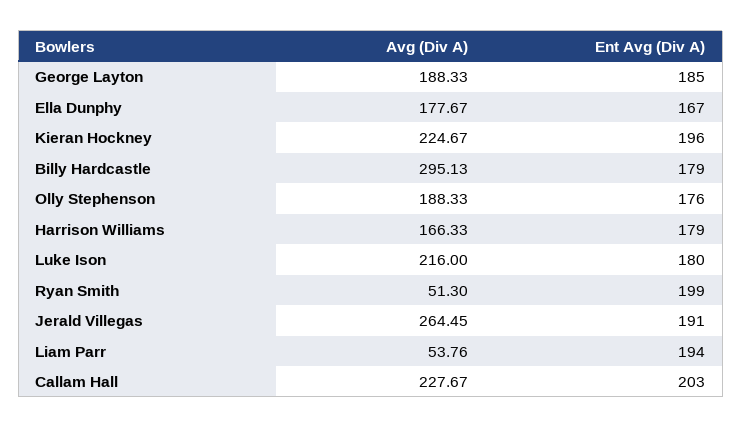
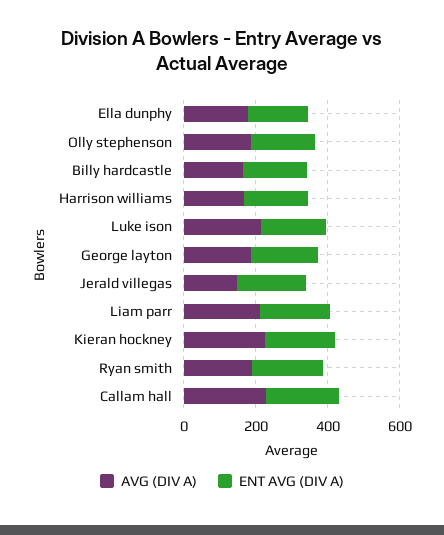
Avg (Div A), Billy Hardcastle: 295.13 -> 150
Avg (Div A), Ryan Smith: 51.3 -> 200
Avg (Div A), Jerald Villegas: 264.45 -> 150
Avg (Div A), Liam Parr: 53.76 -> 200

